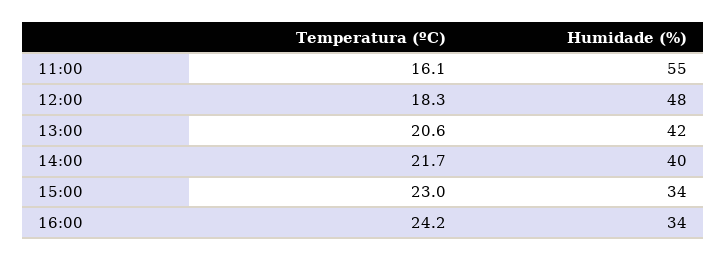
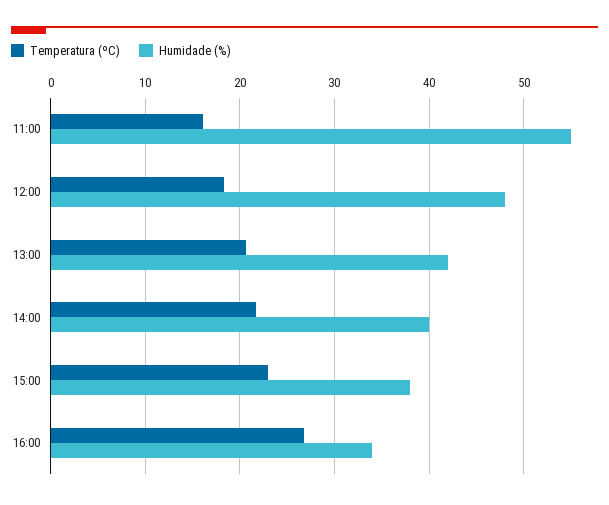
Humidade (%), 15:00: 34 -> 38
Temperatura (ºC), 16:00: 24.2 -> 27

